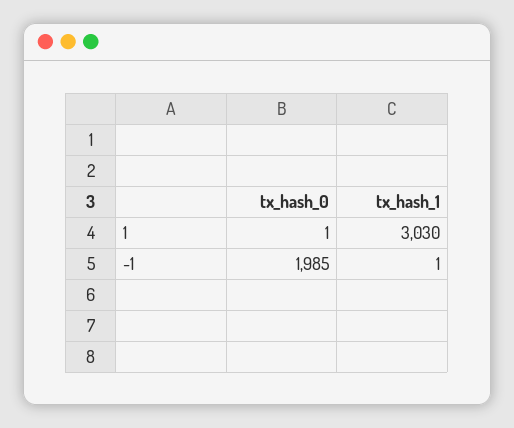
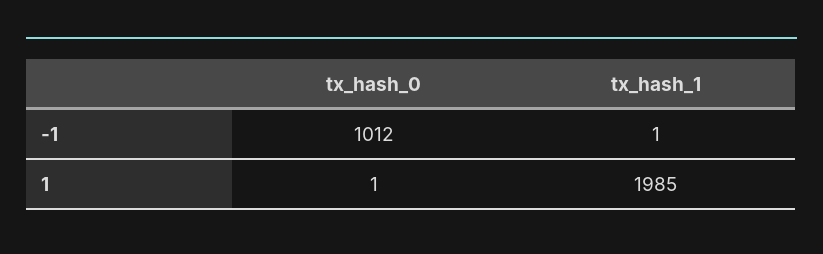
tx_hash_1, 1: 3030 -> 1985
tx_hash_0, -1: 1985 -> 1012

